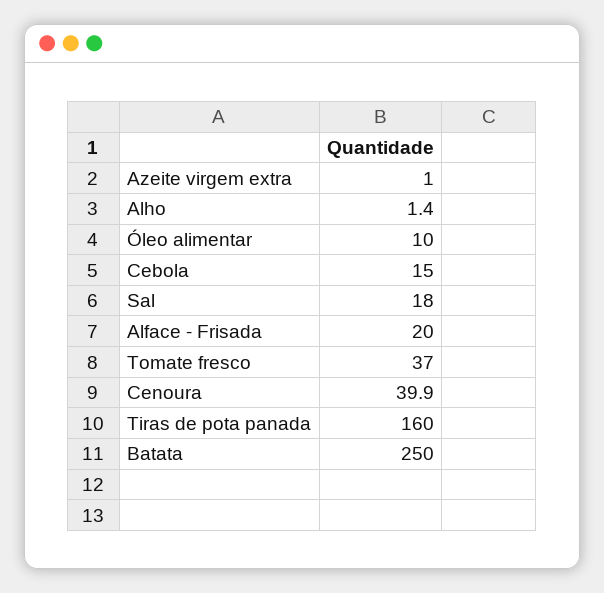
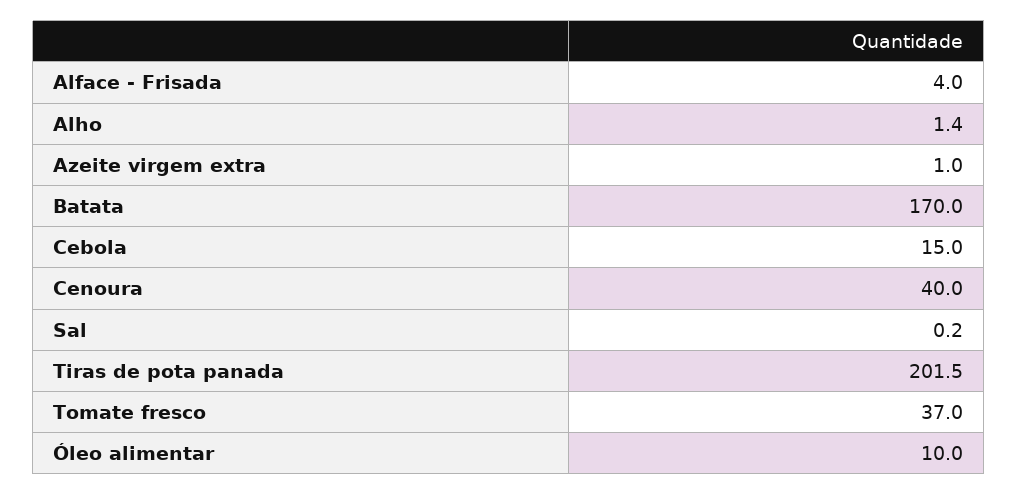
Sal: 18 -> 0.2
Alface - Frisada: 20 -> 4
Cenoura: 39.9 -> 40
Tiras de pota panada: 160 -> 201.5
Batata: 250 -> 170

